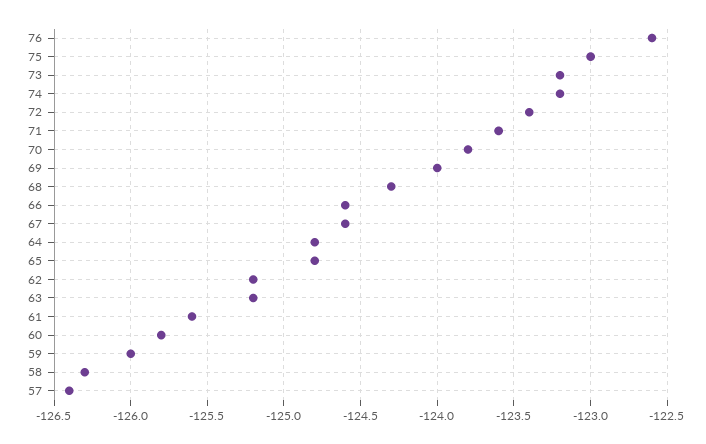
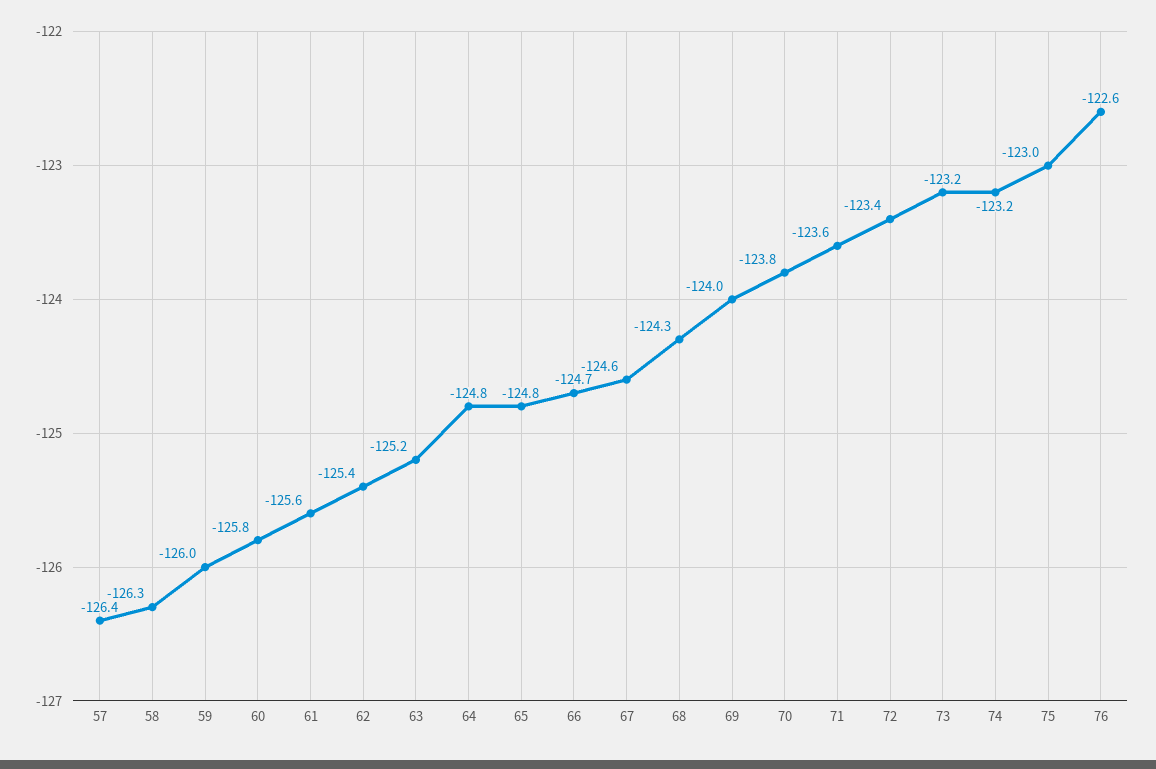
66: -124.6 -> -124.7
62: -125.2 -> -125.4

